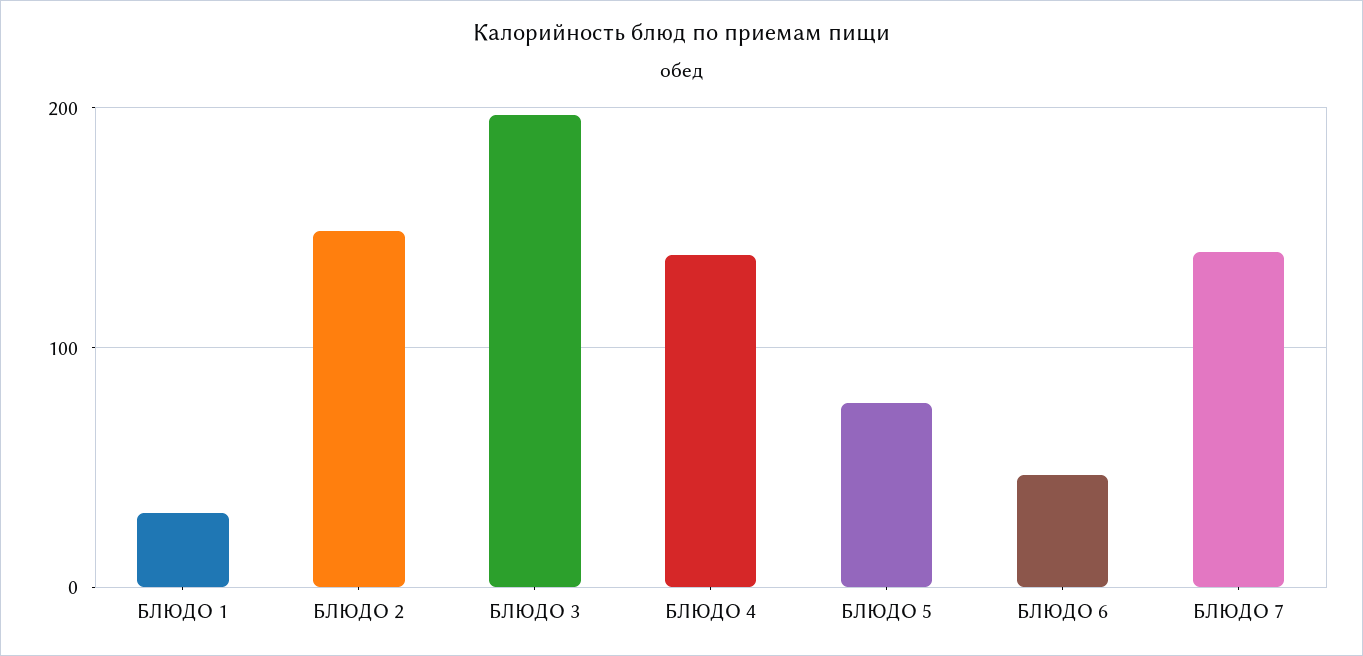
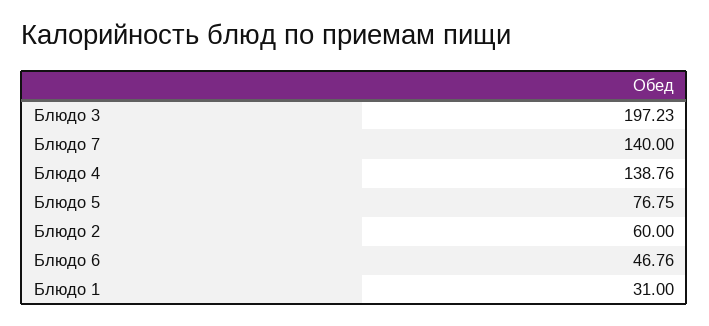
БЛЮДО 2: 150 -> 60

